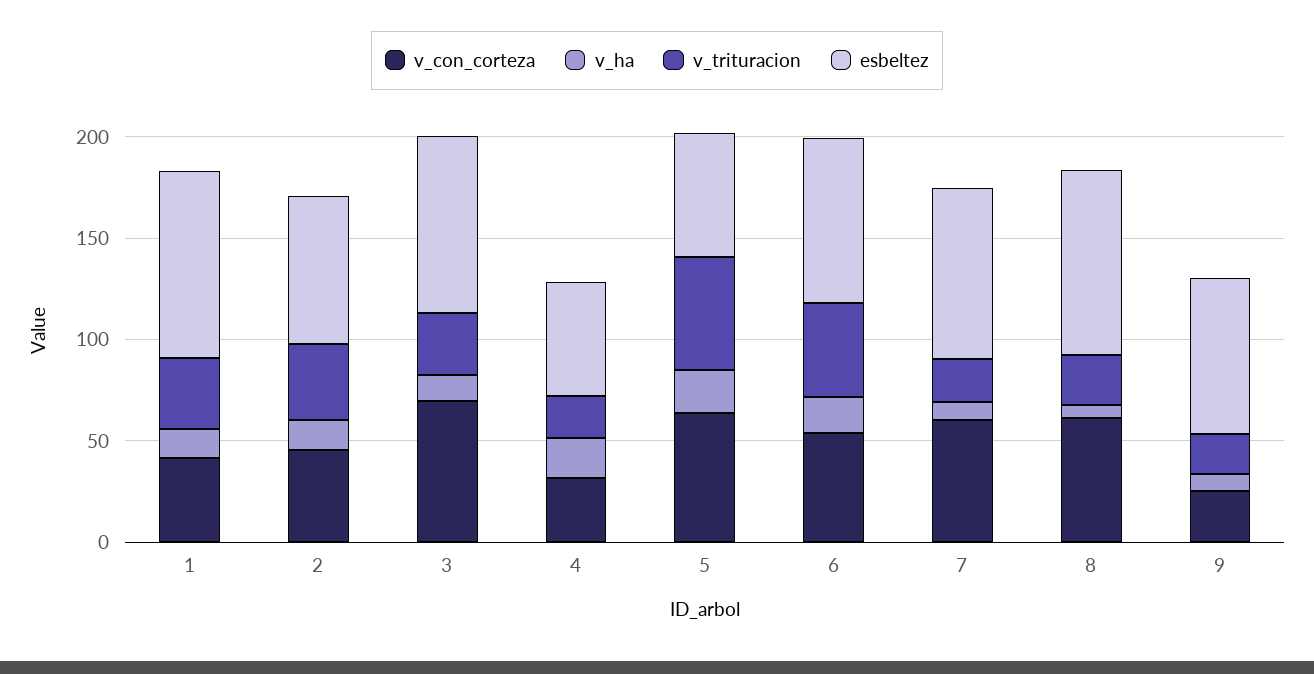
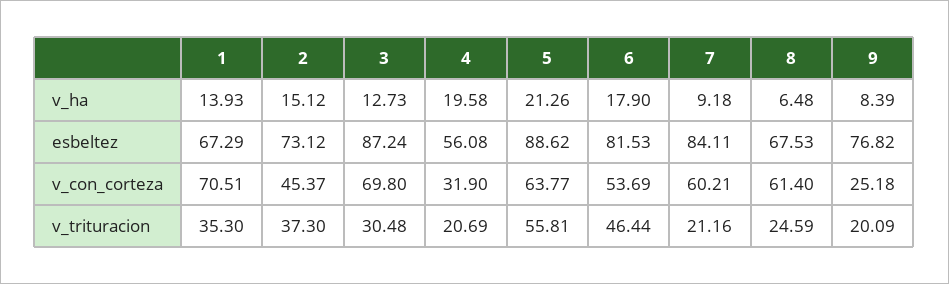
v_con_corteza, 1: 40 -> 70.51
esbeltez, 1: 90 -> 67.29
esbeltez, 5: 60 -> 88.62
esbeltez, 8: 90 -> 67.53

